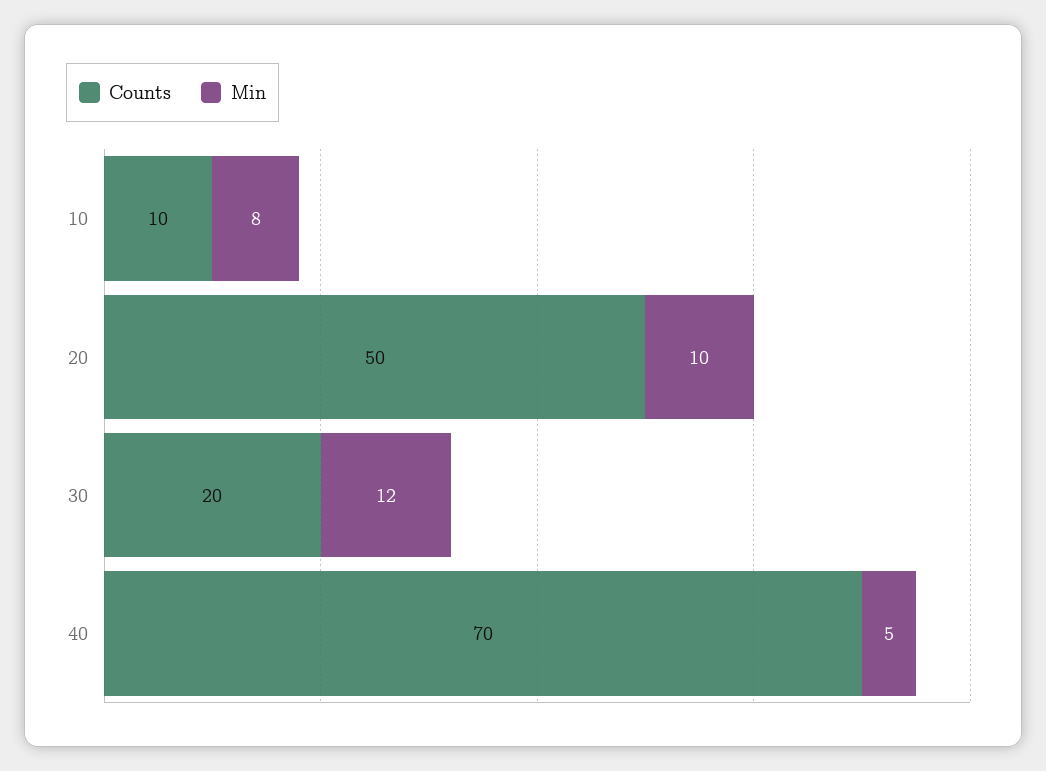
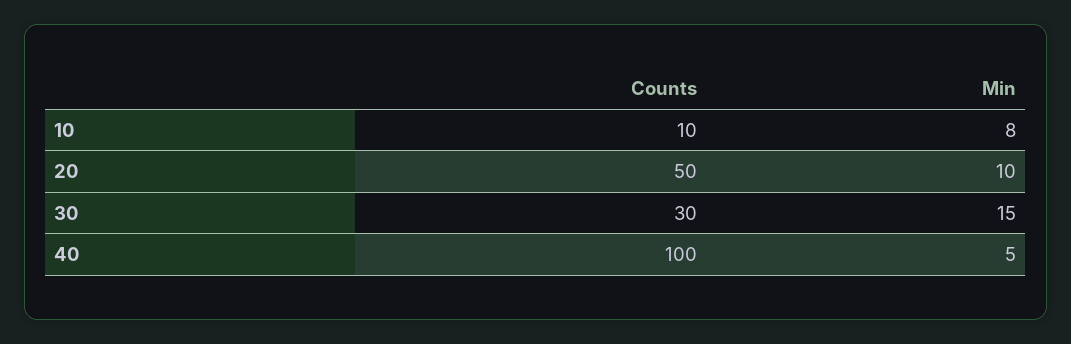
Counts, 30: 20 -> 30
Min, 30: 12 -> 15
Counts, 40: 70 -> 100

